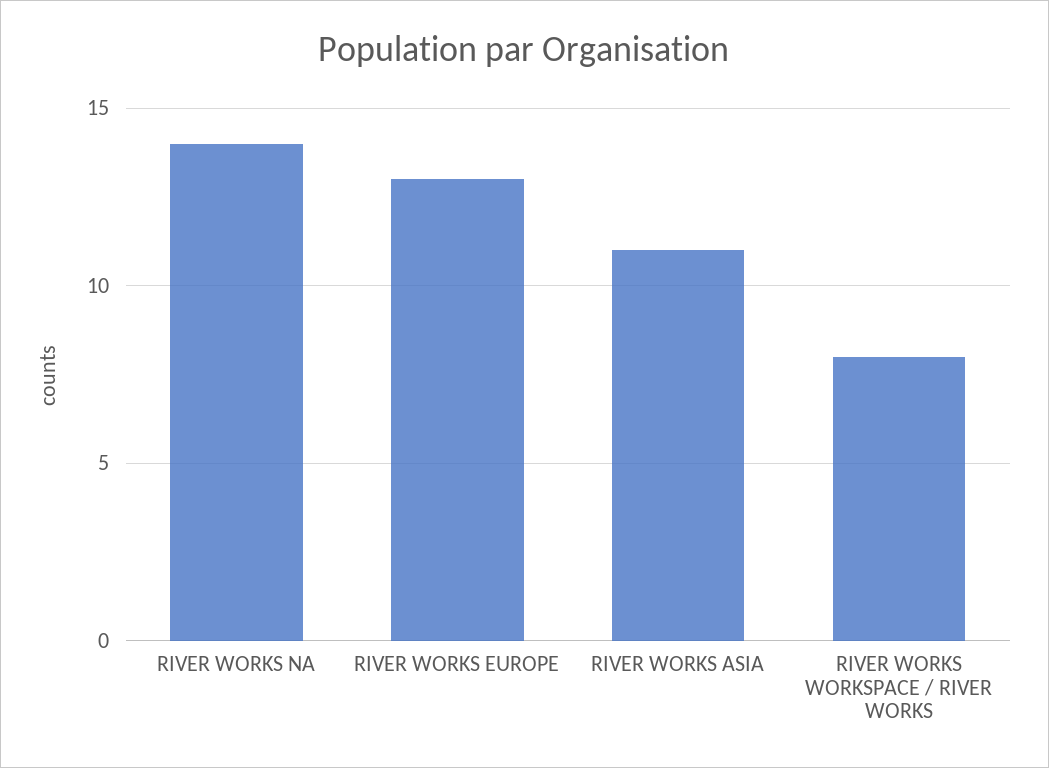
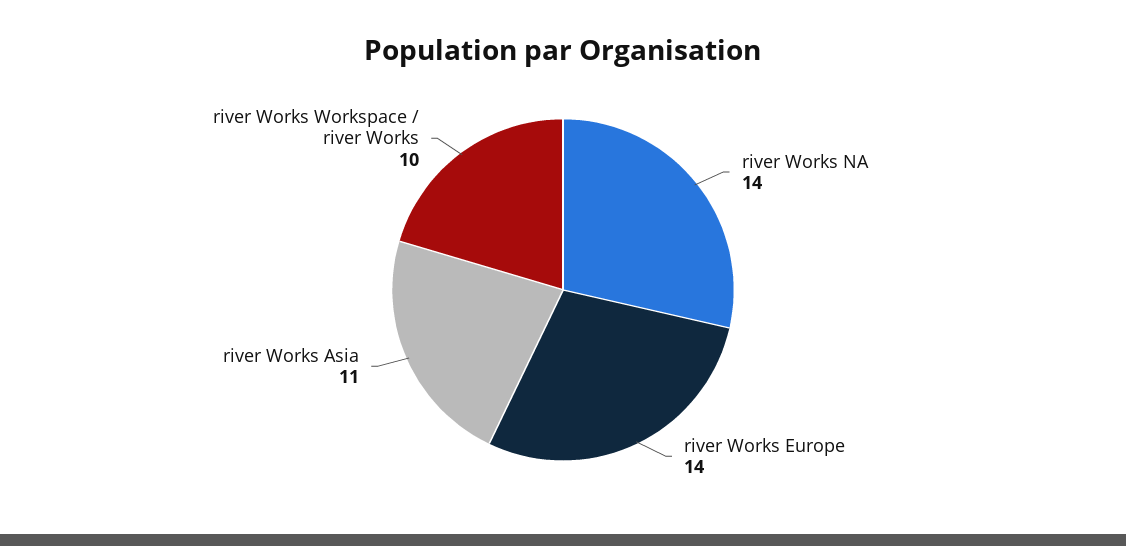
RIVER WORKS EUROPE: 13 -> 14
RIVER WORKS WORKSPACE / RIVER WORKS: 8 -> 10

